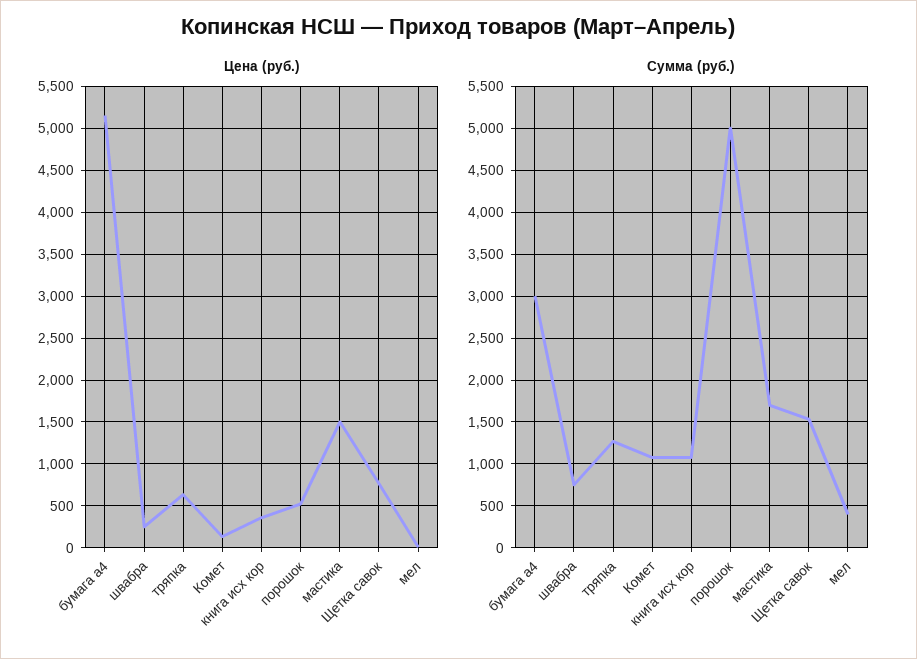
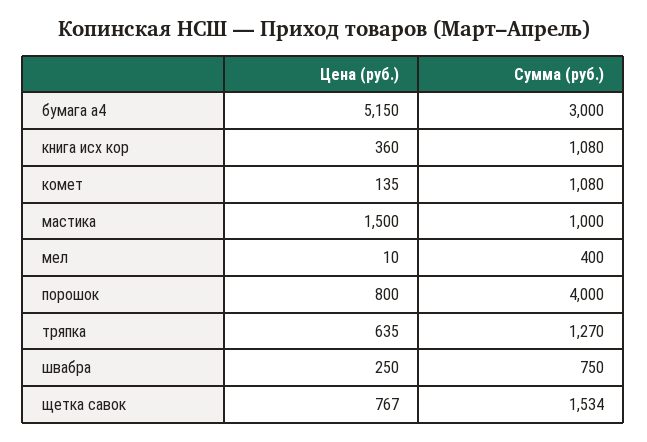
Цена (руб.), порошок: 500 -> 800
Сумма (руб.), порошок: 5000 -> 4000
Сумма (руб.), мастика: 1700 -> 1000

